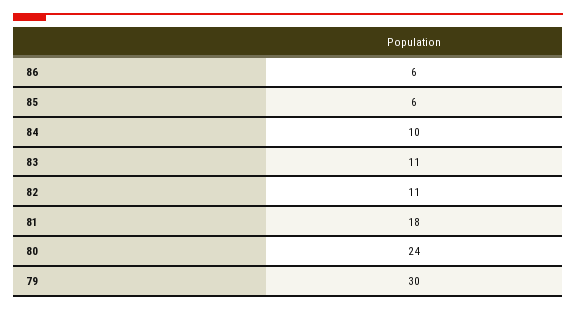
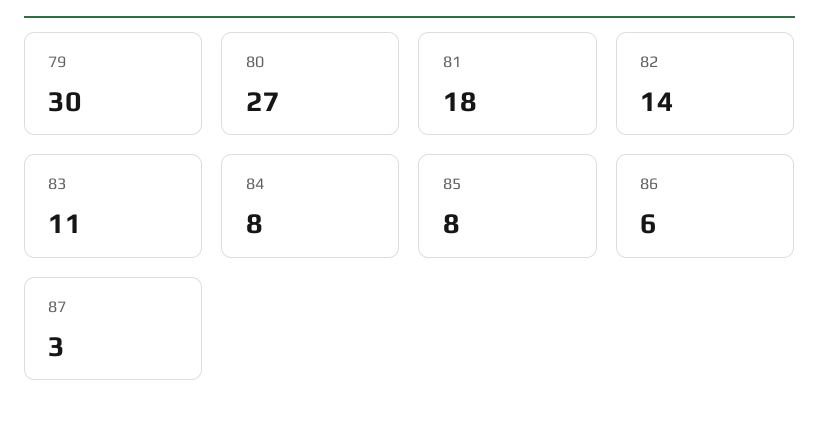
85: 6 -> 8
84: 10 -> 8
82: 11 -> 14
80: 24 -> 27
87: none -> 3

